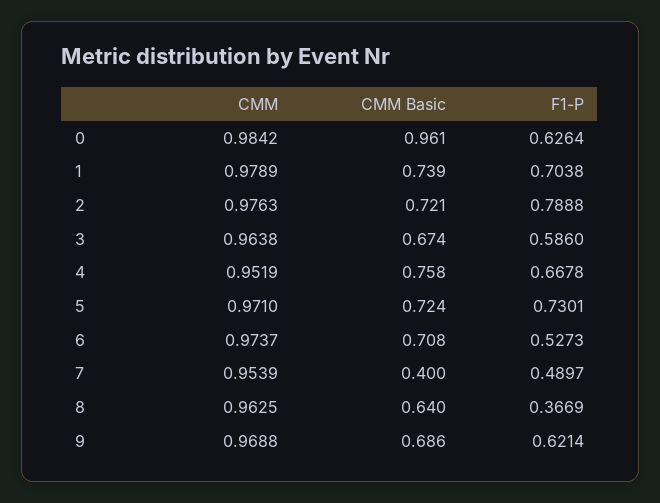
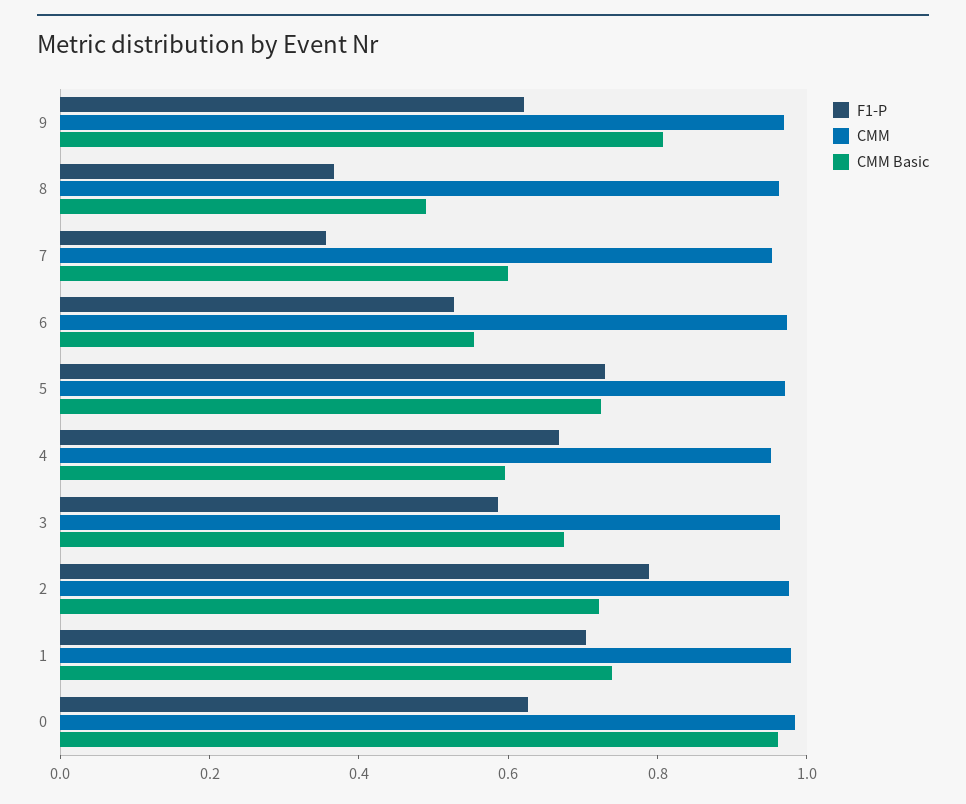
CMM Basic, 4: 0.758 -> 0.6
CMM Basic, 6: 0.708 -> 0.55
CMM Basic, 7: 0.4 -> 0.6
F1-P, 7: 0.4897 -> 0.35
CMM Basic, 8: 0.64 -> 0.5
CMM Basic, 9: 0.686 -> 0.8

